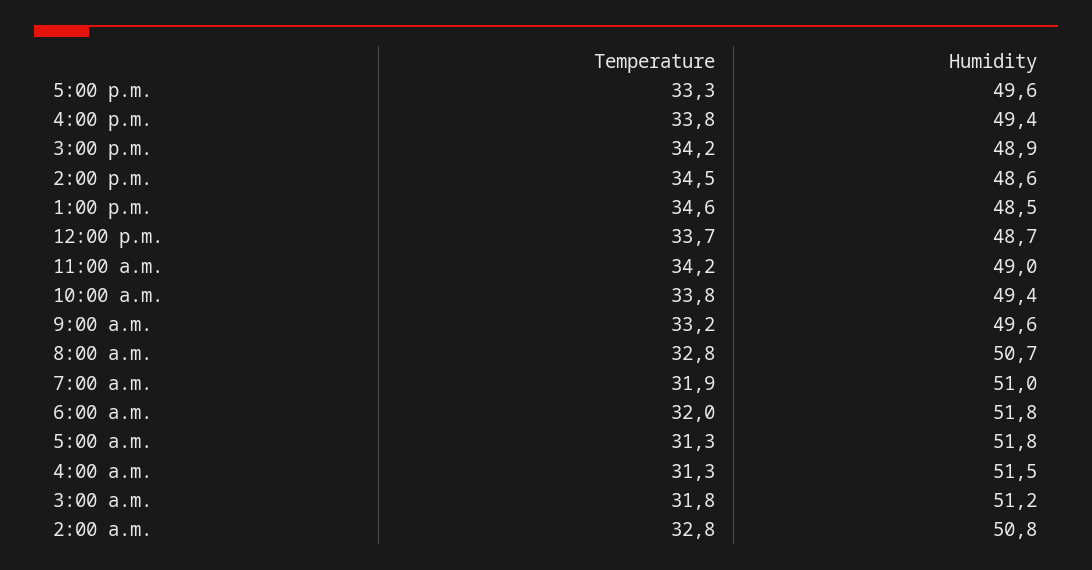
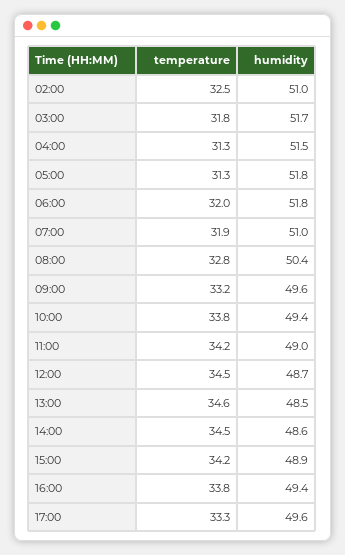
Temperature, 12:00 p.m.: 33.7 -> 34.5
Humidity, 8:00 a.m.: 50.7 -> 50.4
Humidity, 3:00 a.m.: 51.2 -> 51.7
Temperature, 2:00 a.m.: 32.8 -> 32.5
Humidity, 2:00 a.m.: 50.8 -> 51

